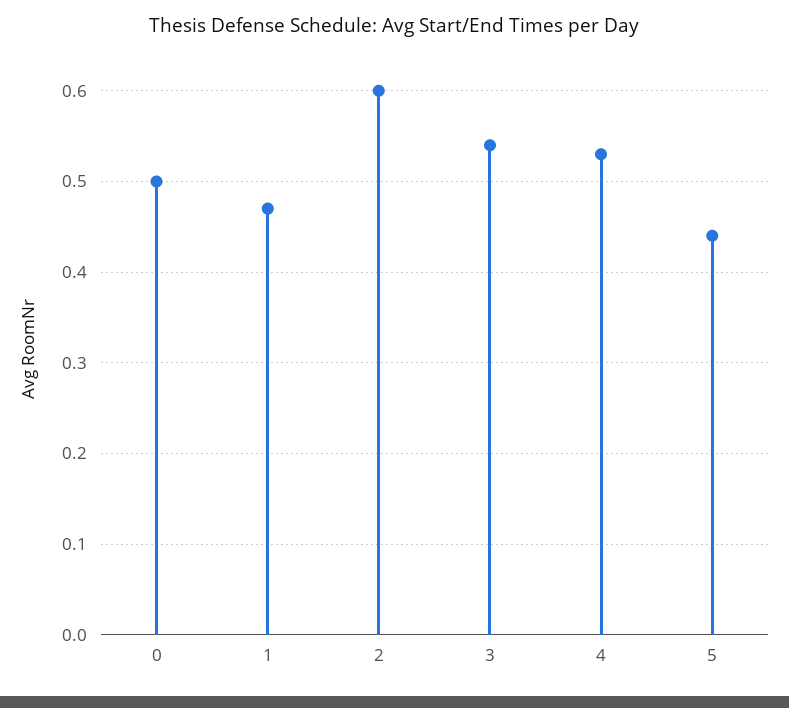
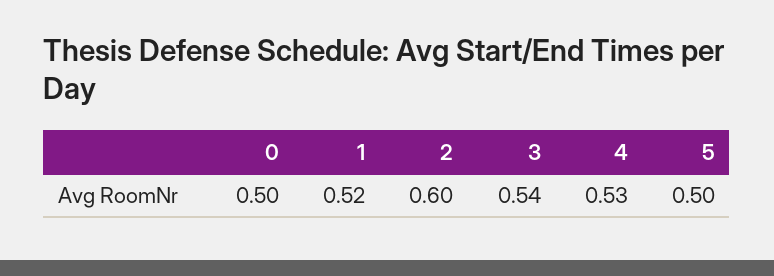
1: 0.47 -> 0.52
5: 0.44 -> 0.5

